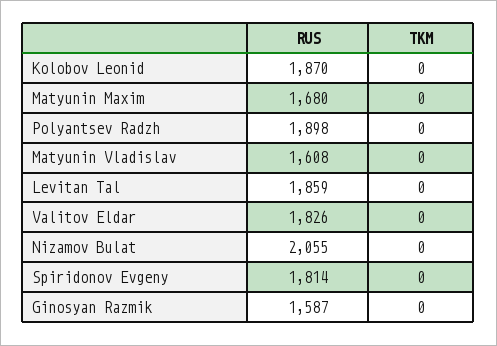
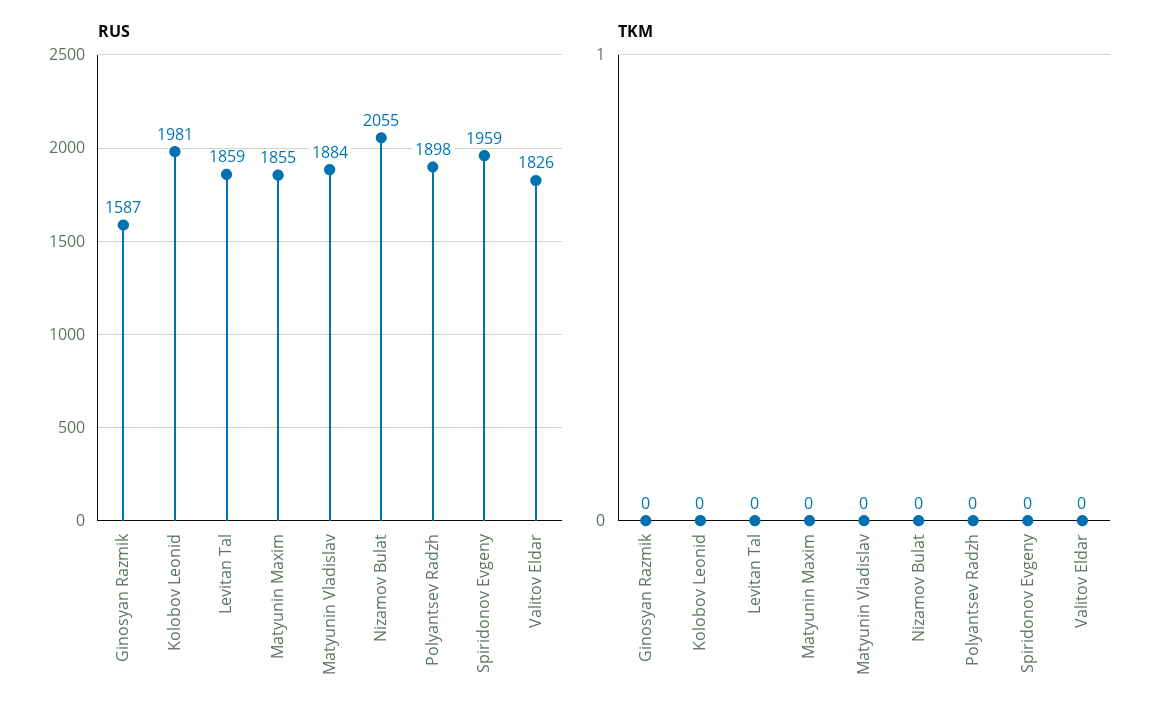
RUS, Kolobov Leonid: 1870 -> 1981
RUS, Matyunin Maxim: 1680 -> 1855
RUS, Matyunin Vladislav: 1608 -> 1884
RUS, Spiridonov Evgeny: 1814 -> 1959

